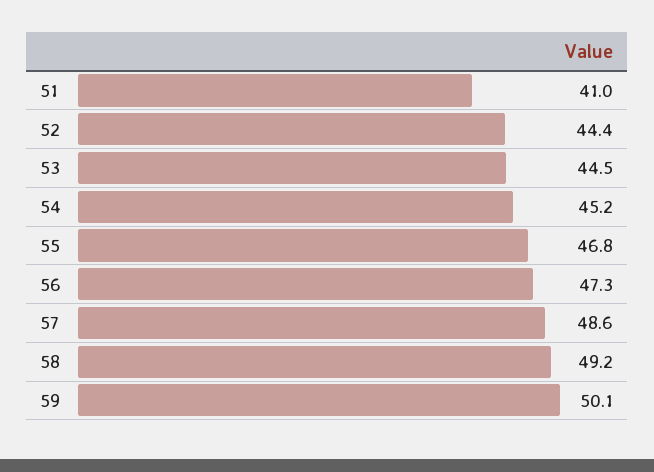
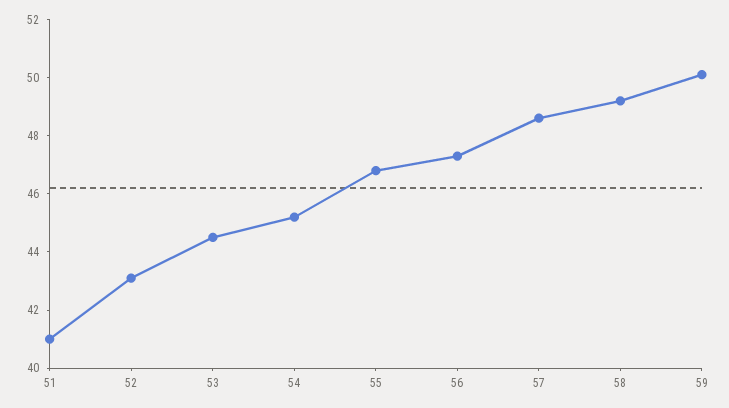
52: 44.4 -> 43

